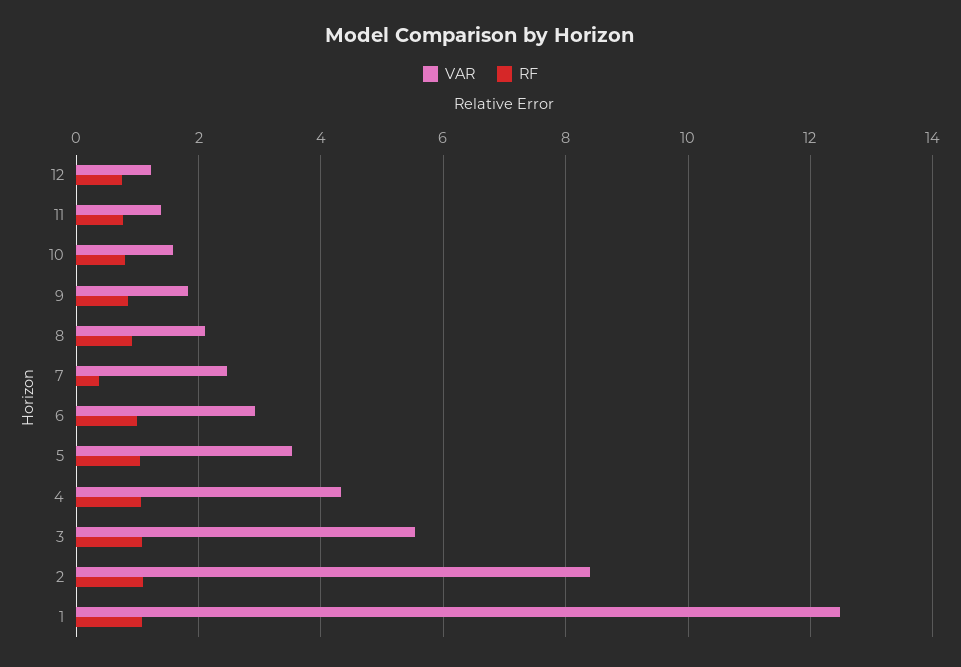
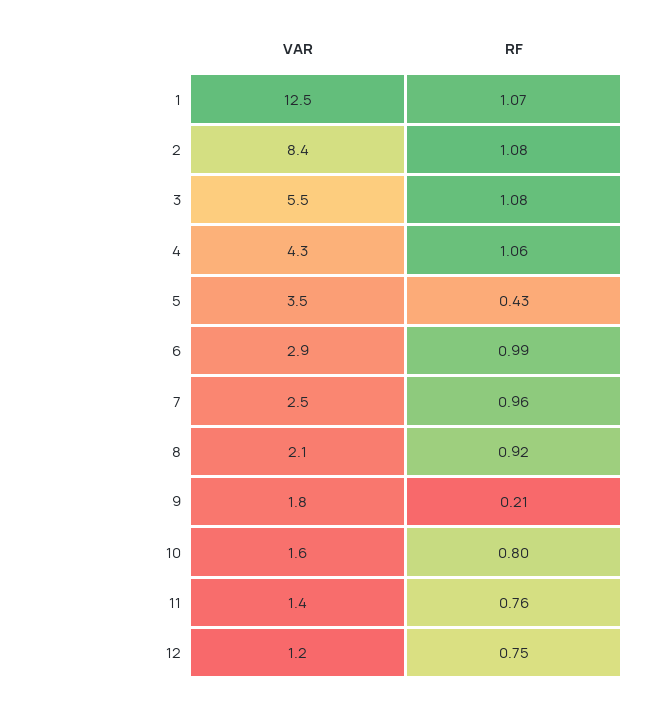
RF, 9: 0.8 -> 0.21
RF, 7: 0.4 -> 0.96
RF, 5: 1 -> 0.43

